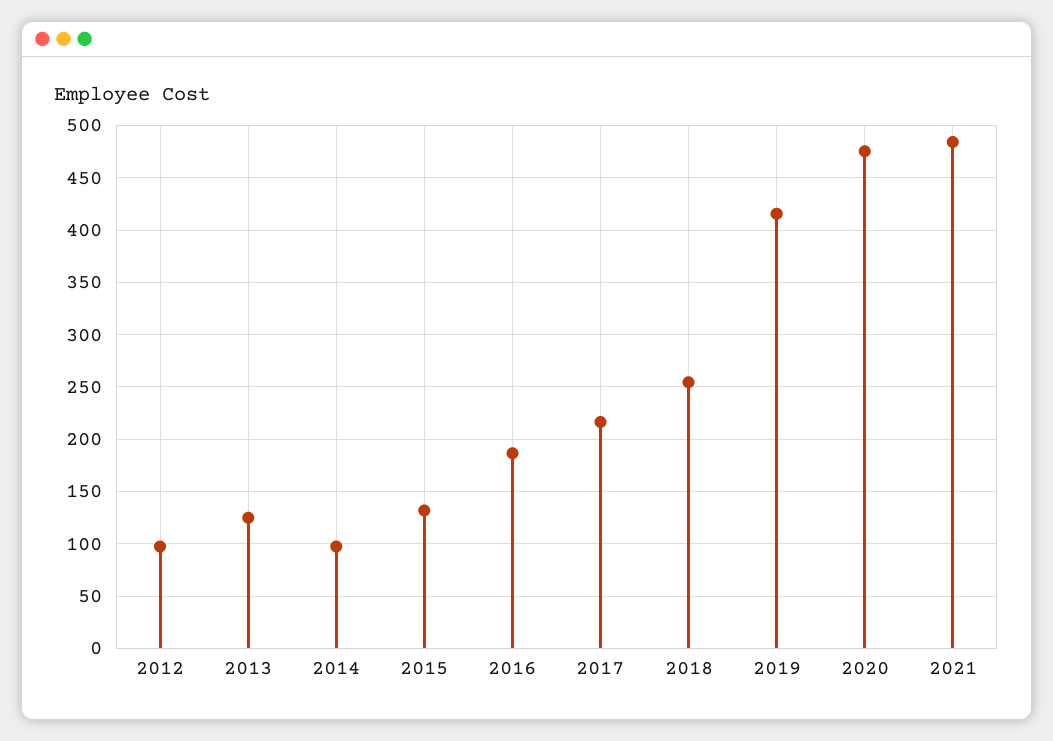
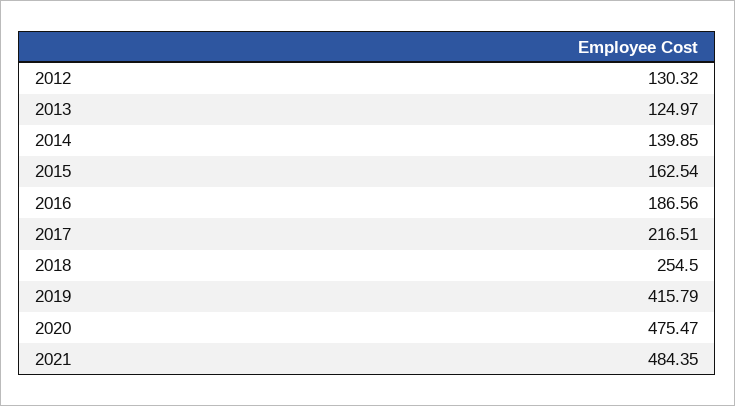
2012: 100 -> 130.32
2014: 100 -> 139.85
2015: 130 -> 162.54

